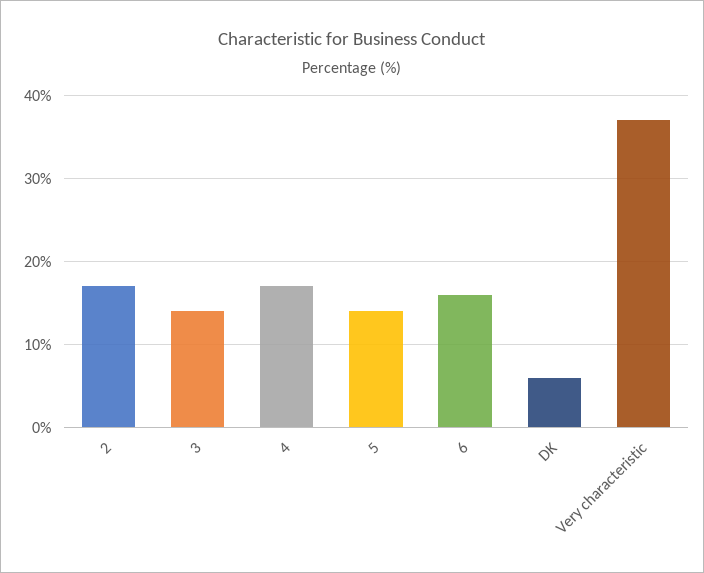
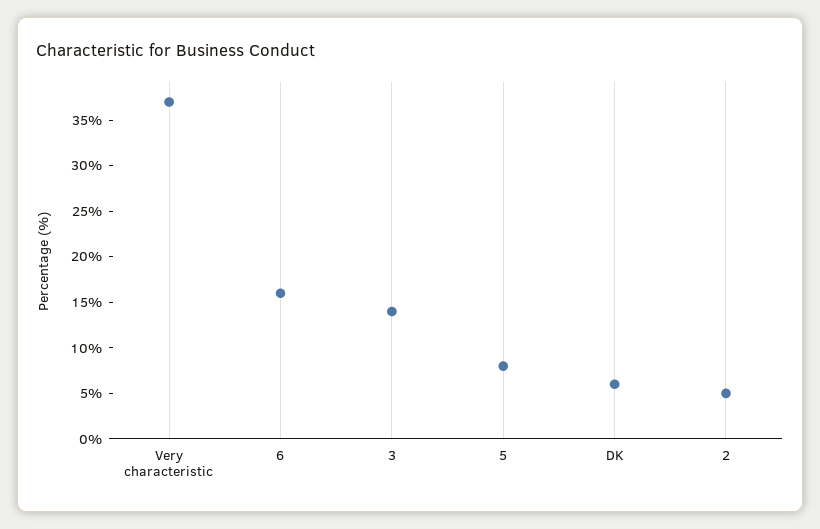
2: 17 -> 5
4: 17 -> none
5: 14 -> 8

